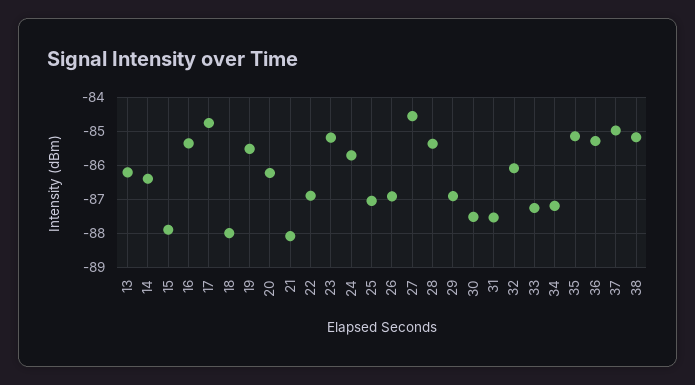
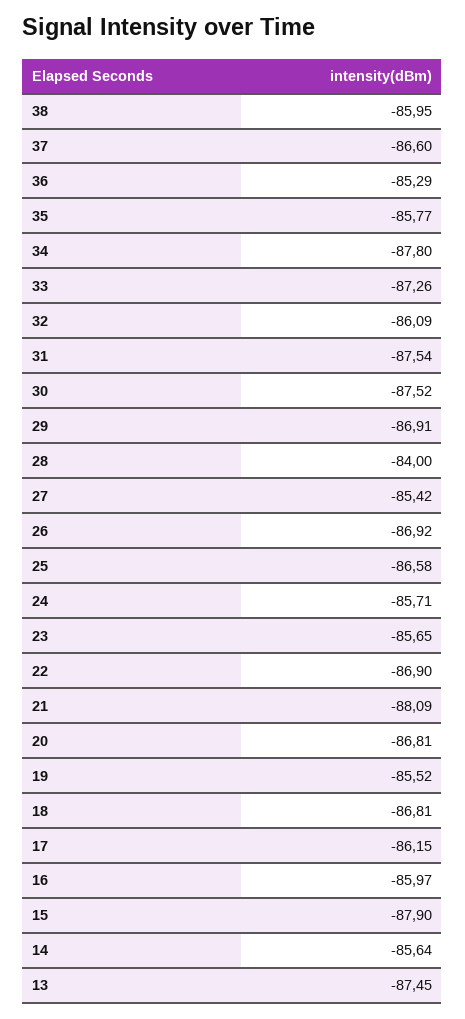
13: -86.2 -> -87.45
14: -86.4 -> -85.64
16: -85.4 -> -85.97
17: -84.8 -> -86.15
18: -88 -> -86.81
20: -86.2 -> -86.81
23: -85.2 -> -85.65
25: -87 -> -86.58
27: -84.6 -> -85.42
28: -85.4 -> -84
34: -87.2 -> -87.8
35: -85.2 -> -85.77
37: -85 -> -86.6
38: -85.2 -> -85.95

